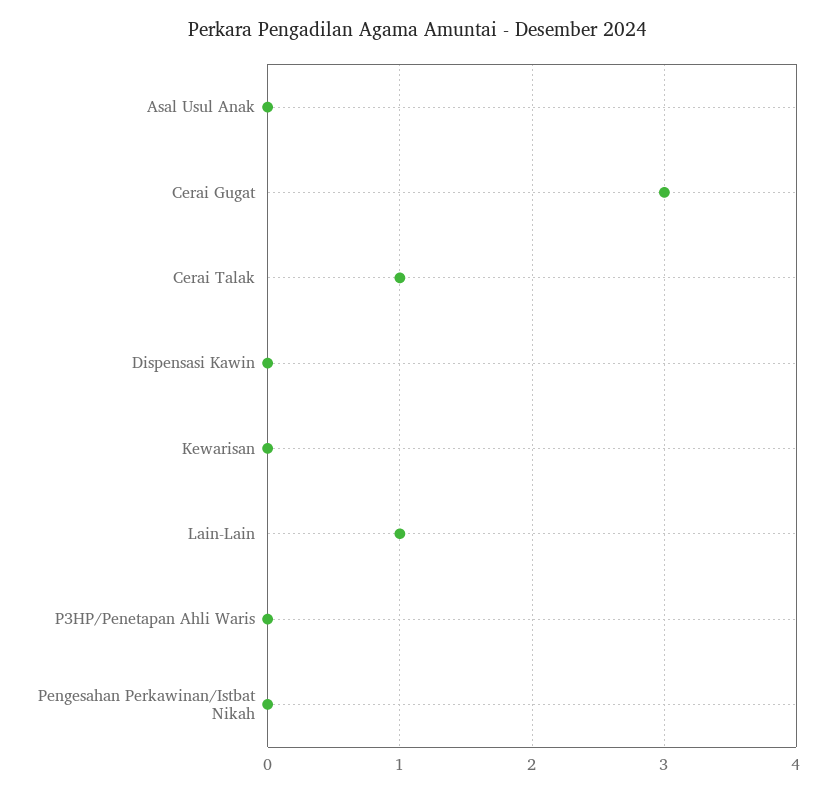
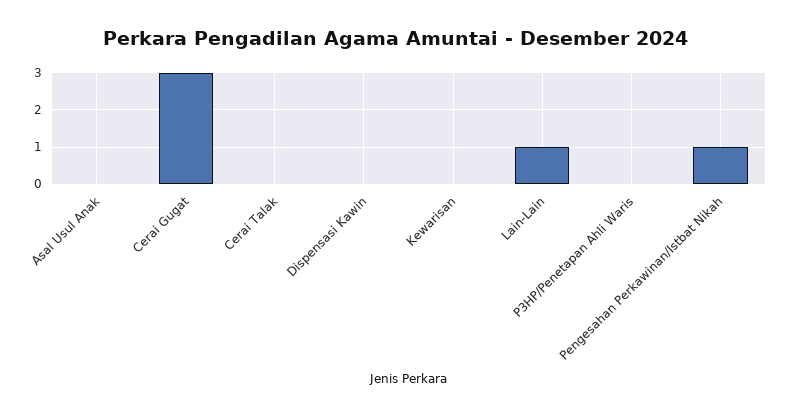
Cerai Talak: 1 -> 0
Pengesahan Perkawinan/Istbat Nikah: 0 -> 1

